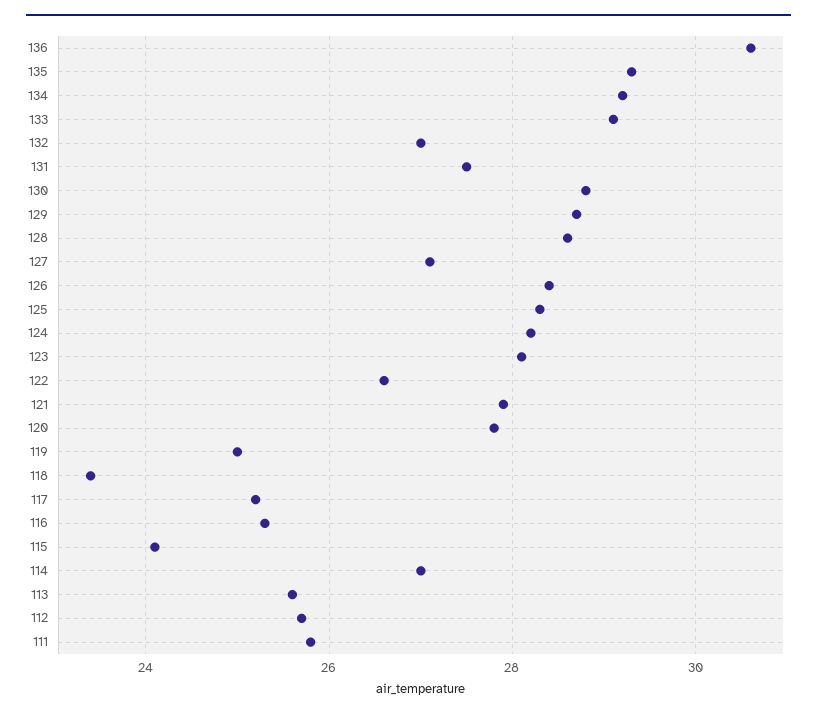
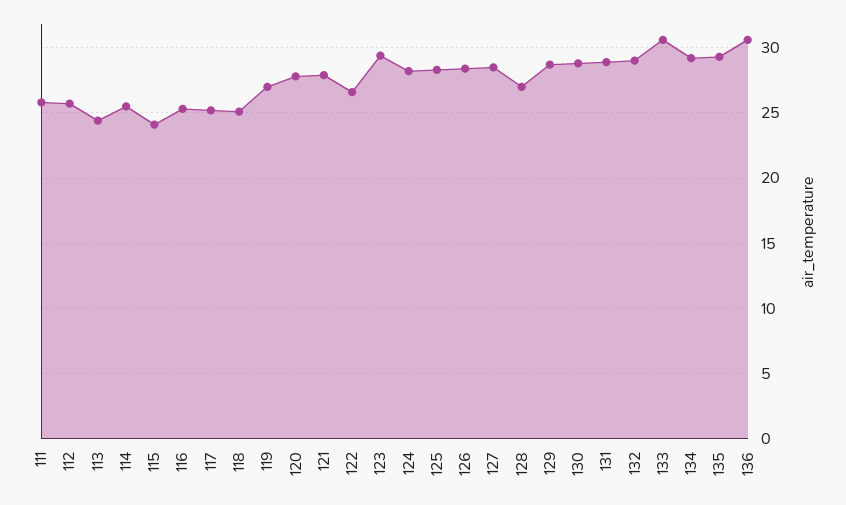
133: 29 -> 30.5
132: 27 -> 29
131: 27.5 -> 29
128: 28.5 -> 27
127: 27 -> 28.5
123: 28 -> 29.5
119: 25 -> 27
118: 23.5 -> 25
114: 27 -> 25.5
113: 25.5 -> 24.5

